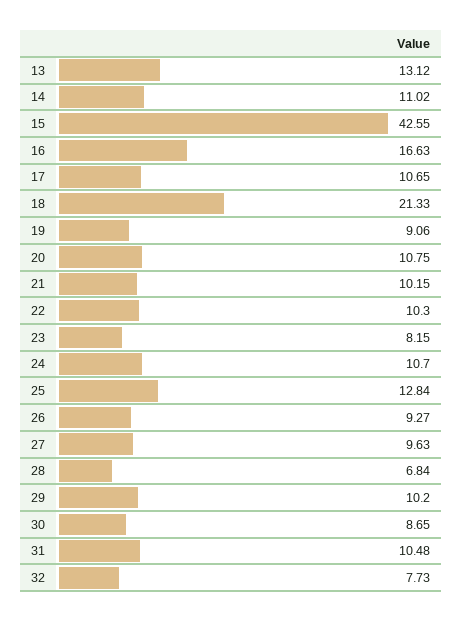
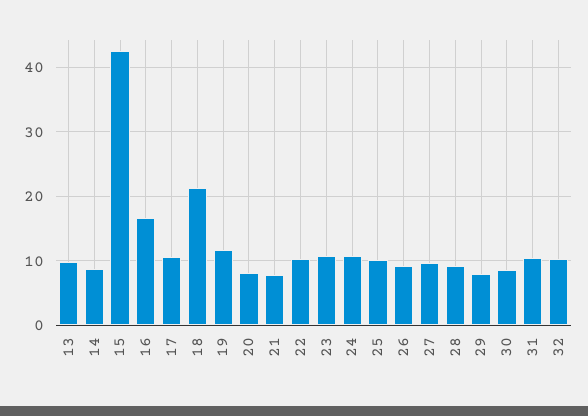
13: 13.12 -> 10
14: 11.02 -> 9
19: 9.06 -> 12
20: 10.75 -> 8
21: 10.15 -> 8
23: 8.15 -> 11
25: 12.84 -> 10
28: 6.84 -> 9
29: 10.2 -> 8
32: 7.73 -> 10

